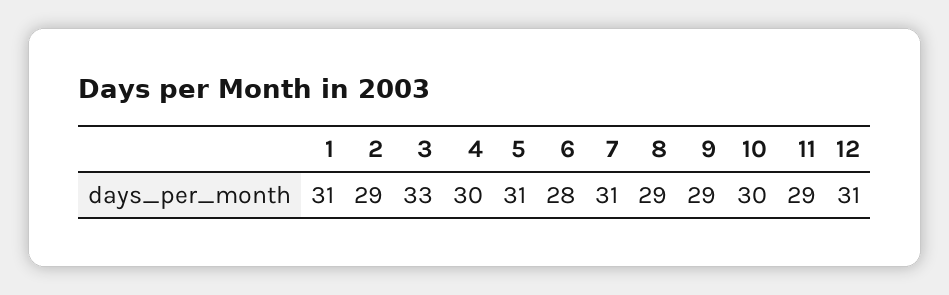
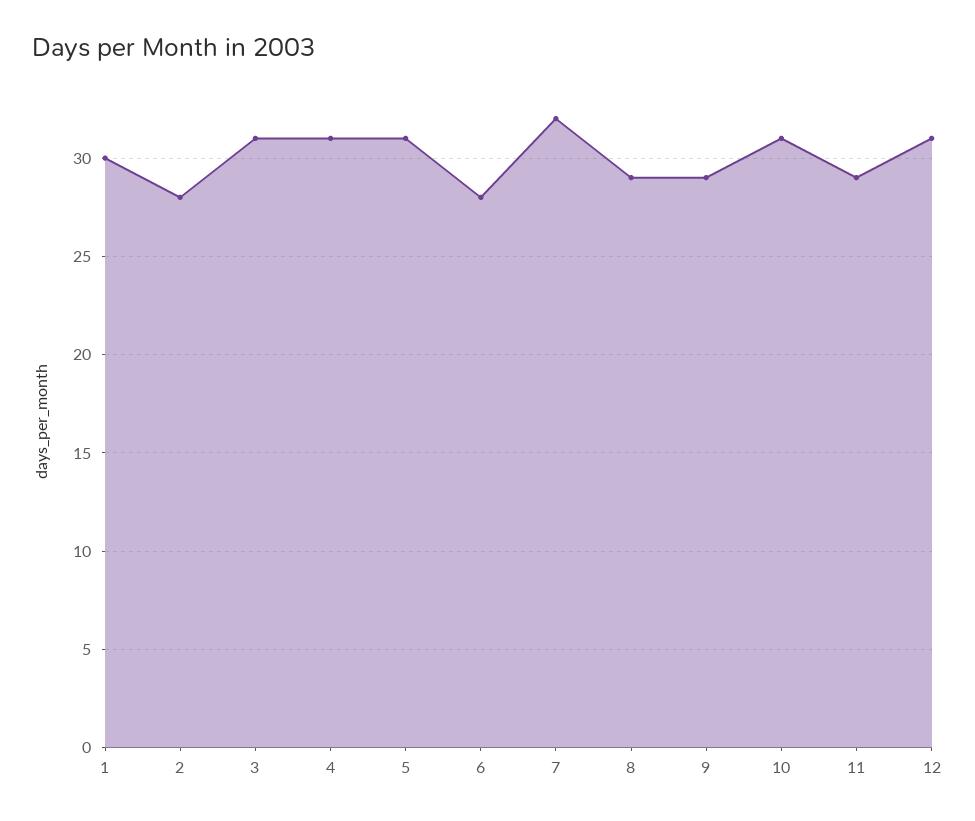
1: 31 -> 30
2: 29 -> 28
3: 33 -> 31
4: 30 -> 31
7: 31 -> 32
10: 30 -> 31

